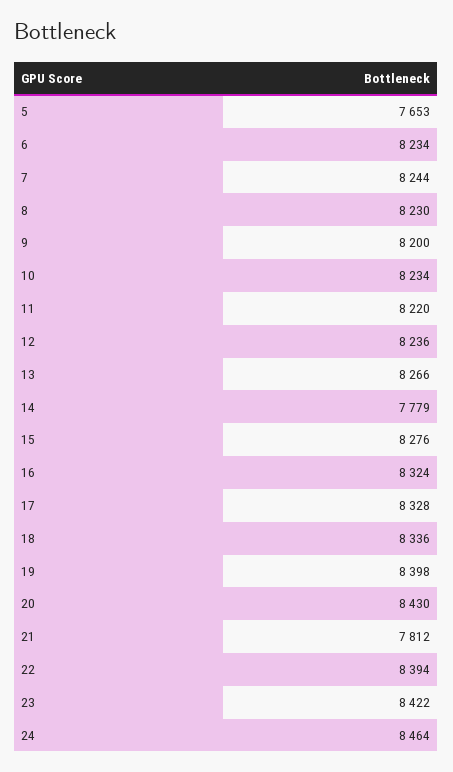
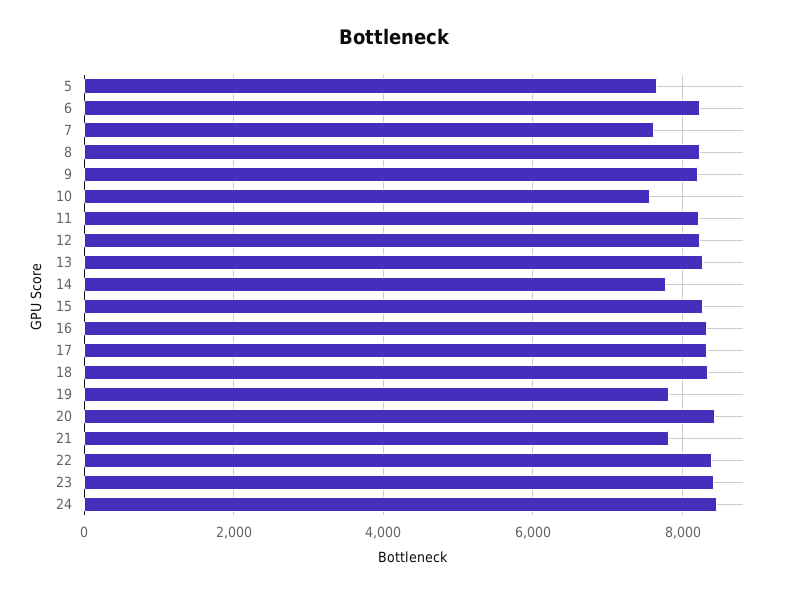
7: 8244 -> 7600
10: 8234 -> 7600
19: 8398 -> 7800

